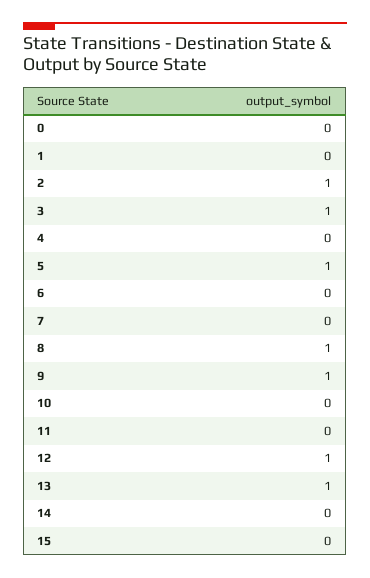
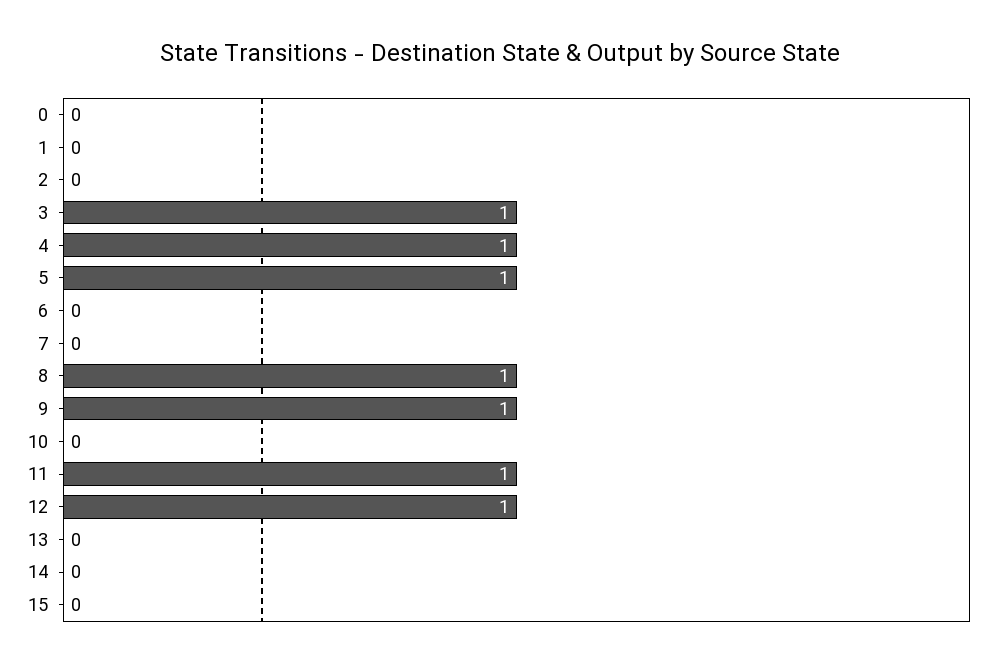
2: 1 -> 0
4: 0 -> 1
11: 0 -> 1
13: 1 -> 0

